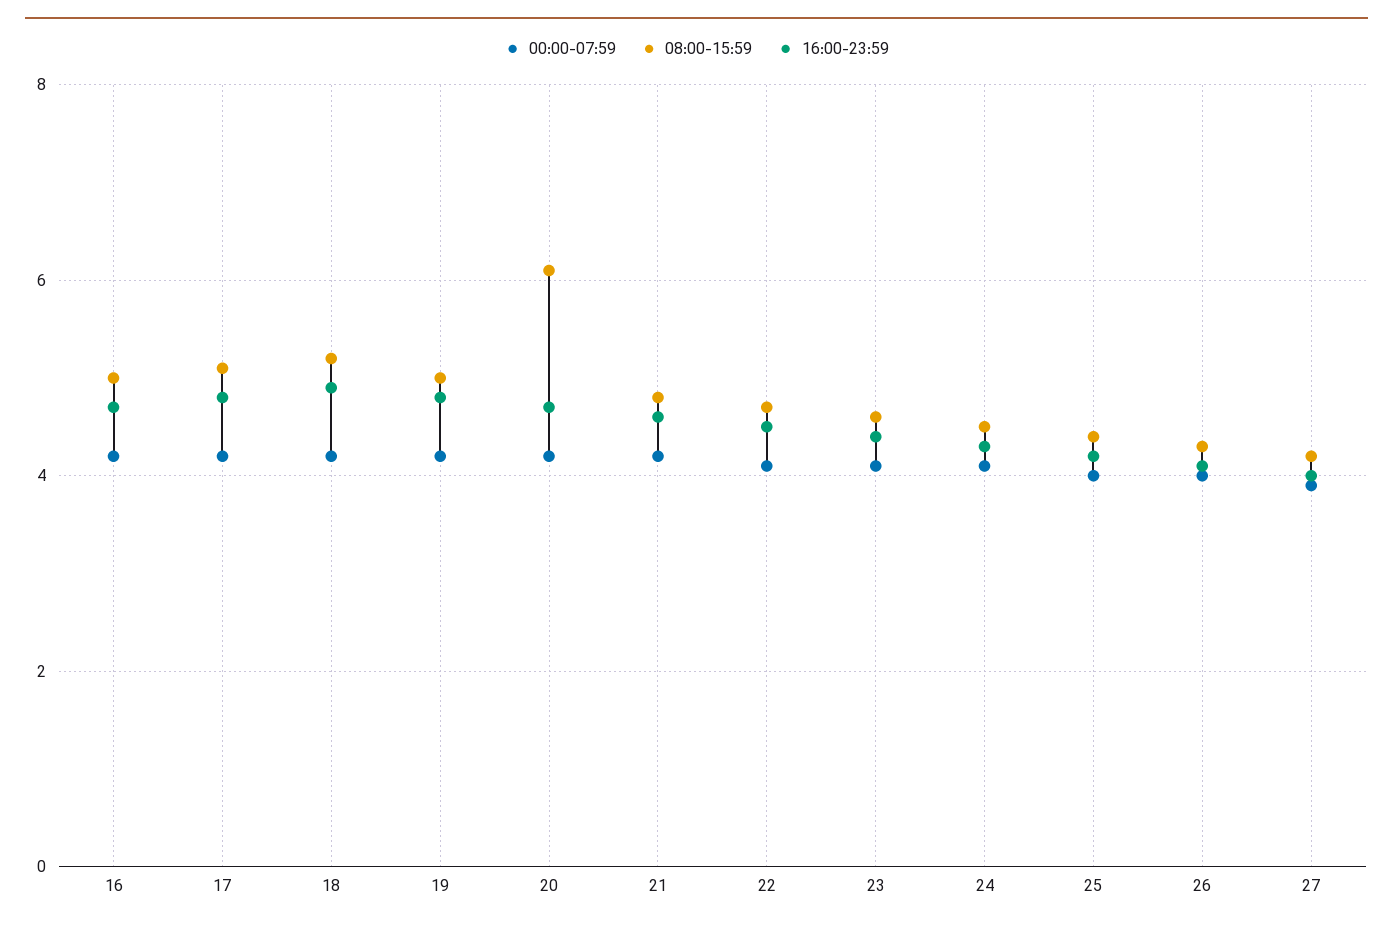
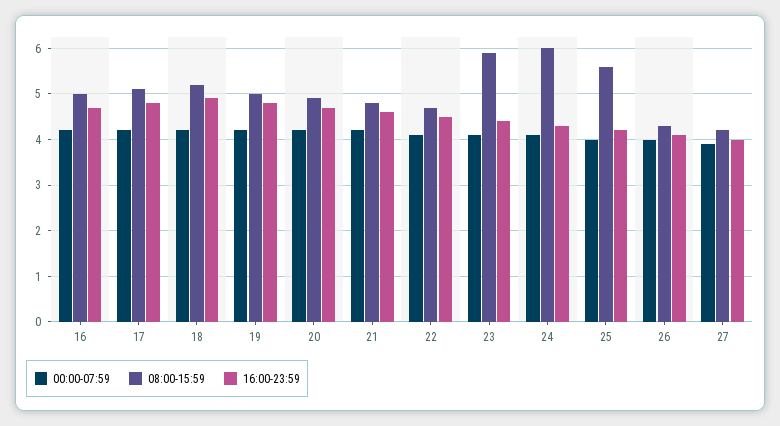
08:00-15:59, 20: 6 -> 5
08:00-15:59, 23: 4.5 -> 6
08:00-15:59, 24: 4.5 -> 6
08:00-15:59, 25: 4.5 -> 5.5

